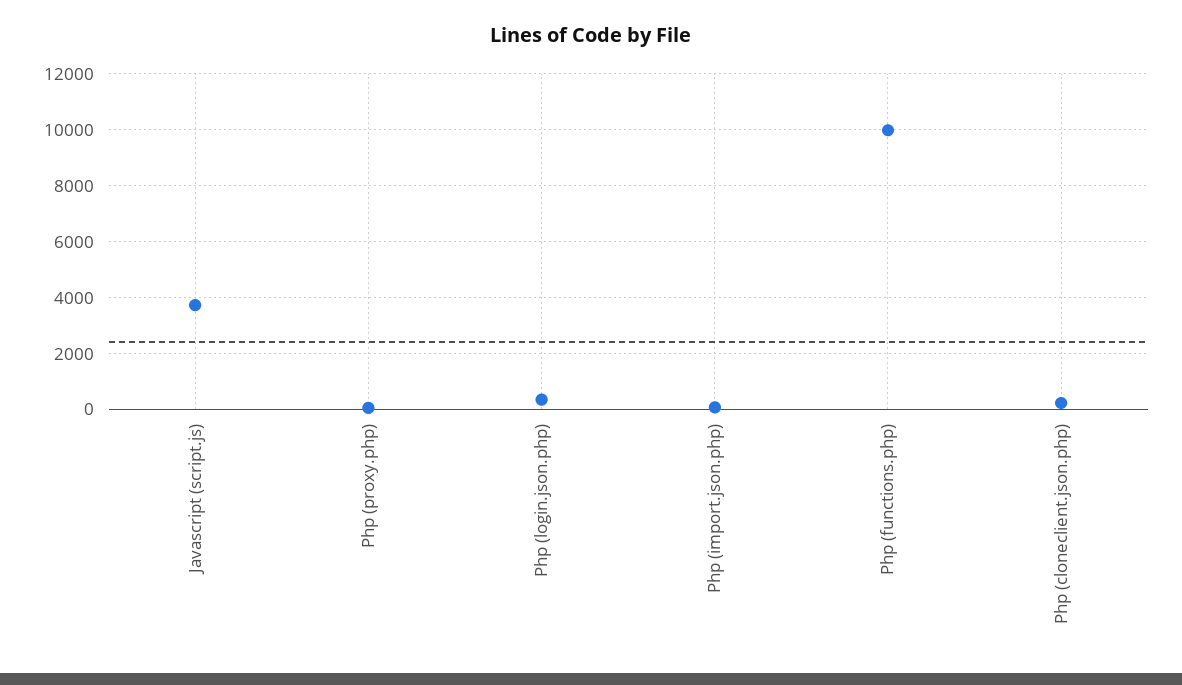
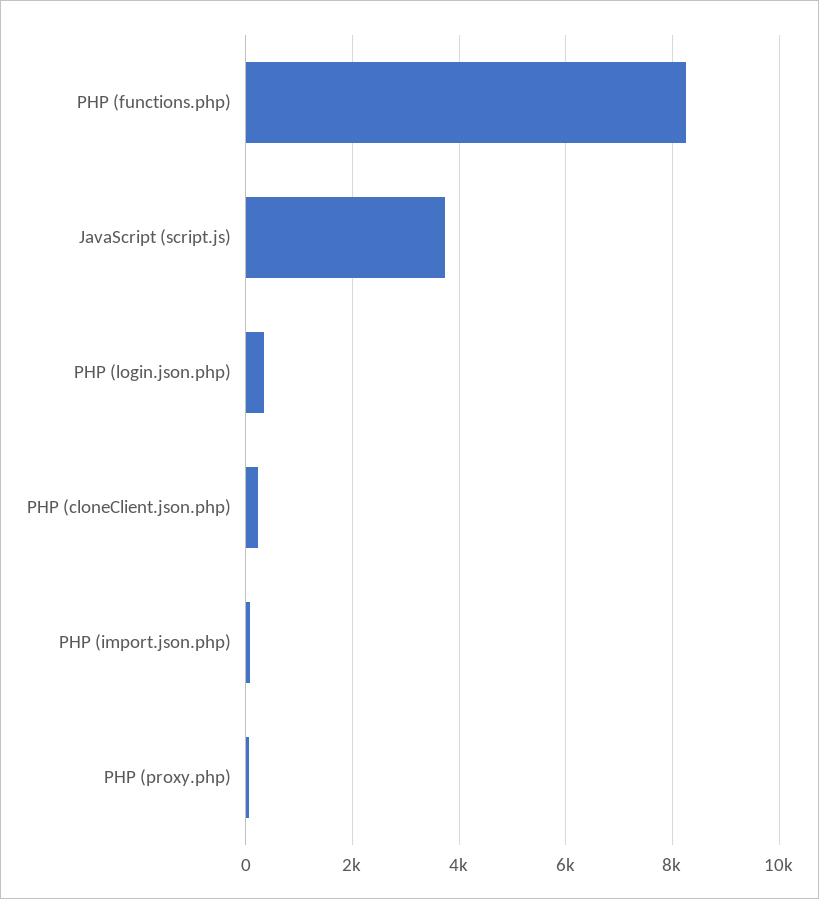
Php (functions.php): 10000 -> 8200

